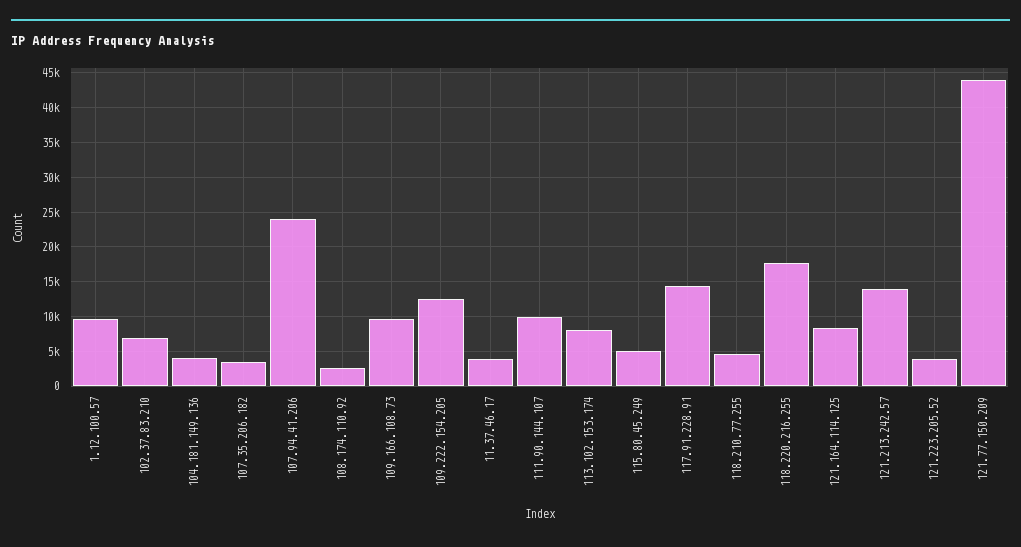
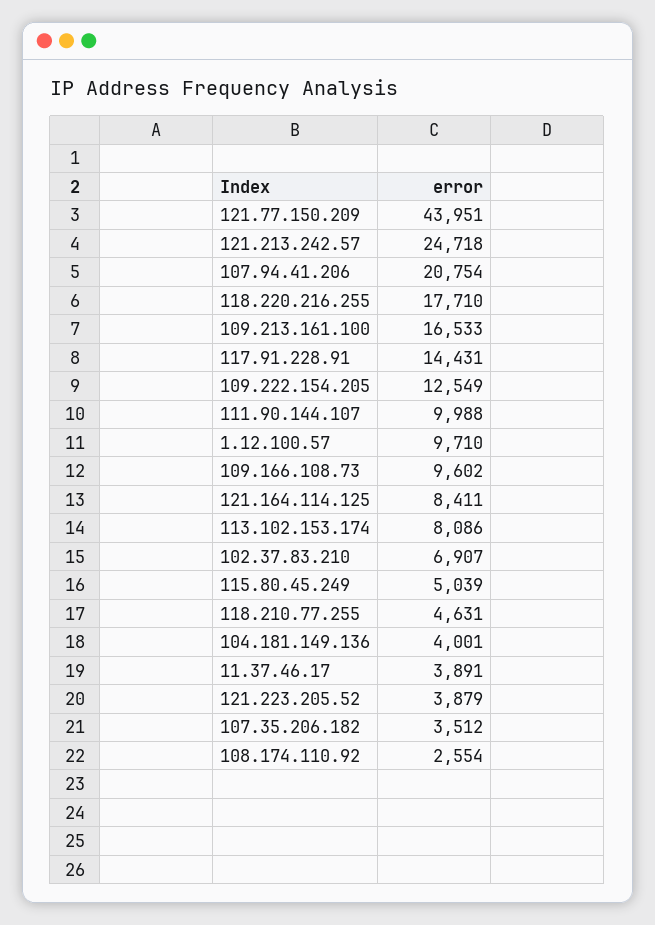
107.94.41.206: 24000 -> 20754
121.213.242.57: 14000 -> 24718
109.213.161.100: none -> 16533

